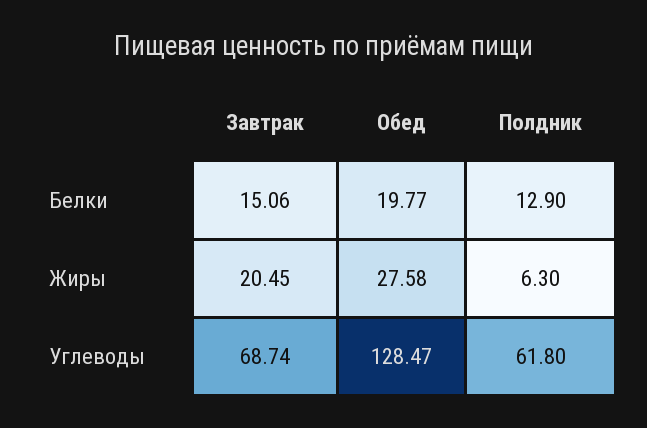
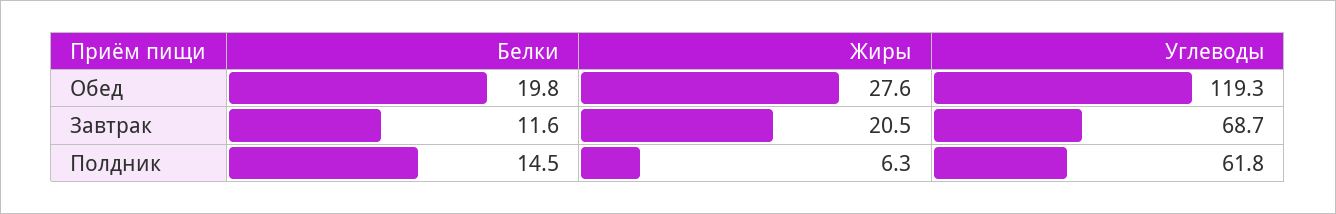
Завтрак, Белки: 15.06 -> 11.6
Полдник, Белки: 12.9 -> 14.5
Обед, Углеводы: 128.47 -> 119.3

